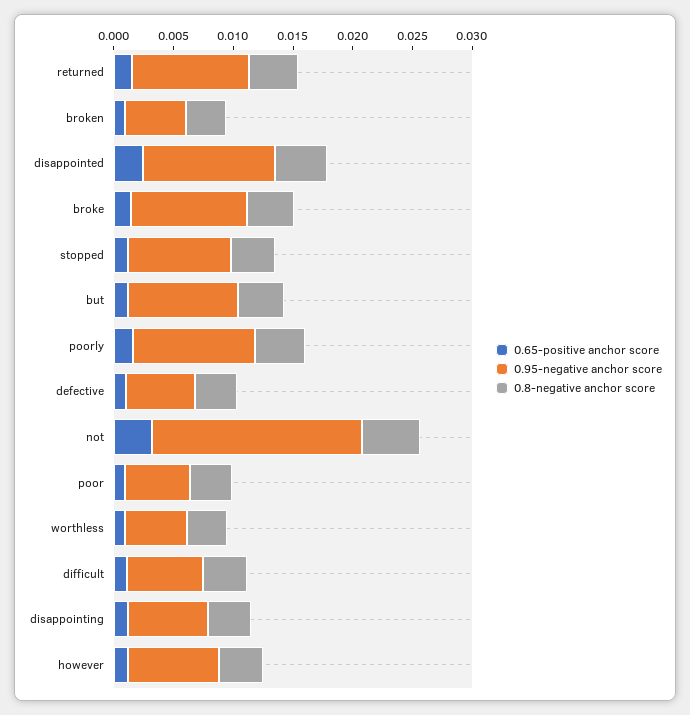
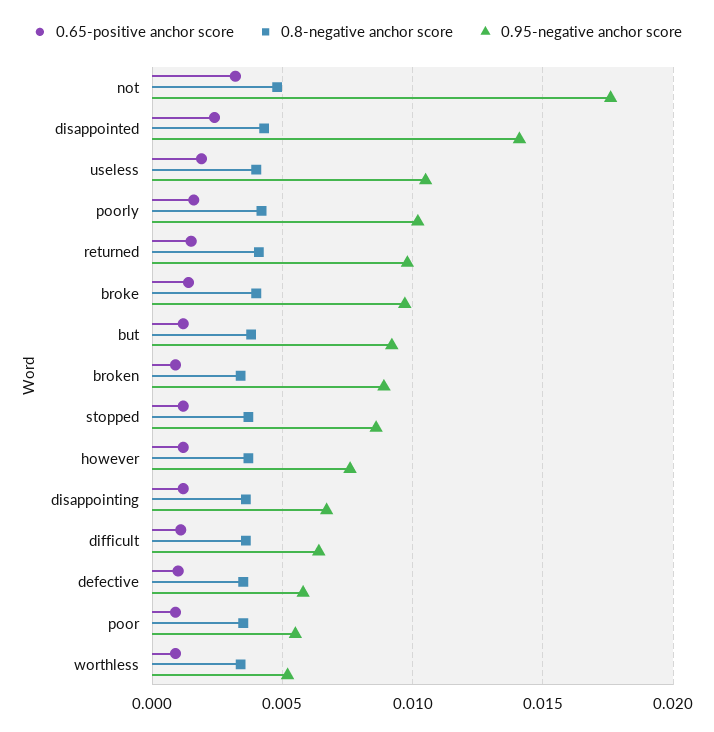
0.95-negative anchor score, broken: 0.005 -> 0.009
0.95-negative anchor score, disappointed: 0.011 -> 0.014
0.65-positive anchor score, useless: none -> 0.002
0.8-negative anchor score, useless: none -> 0.004
0.95-negative anchor score, useless: none -> 0.0105

